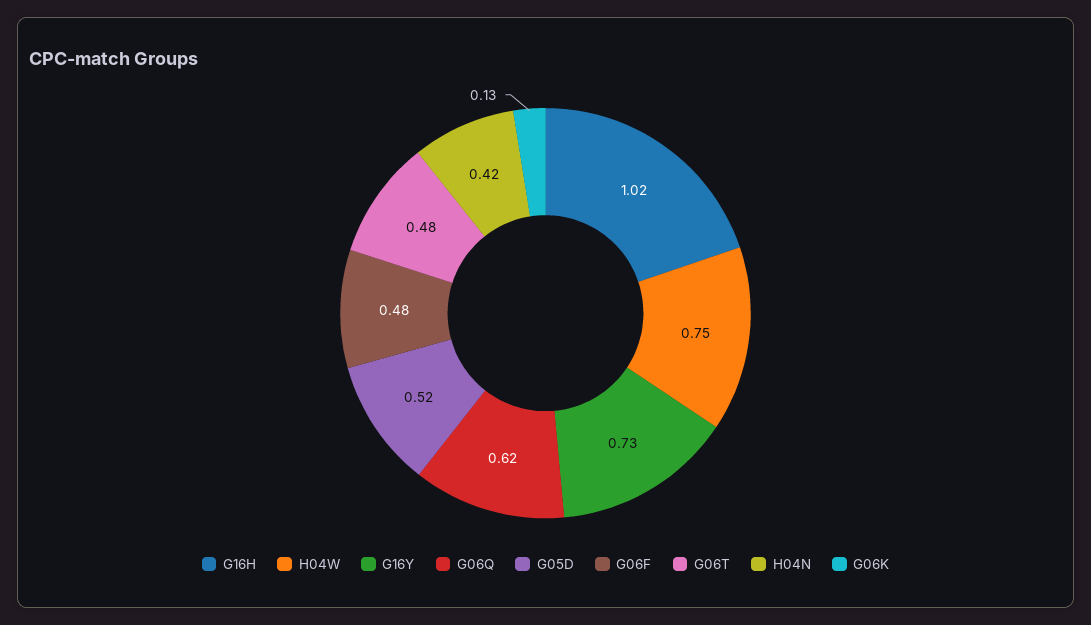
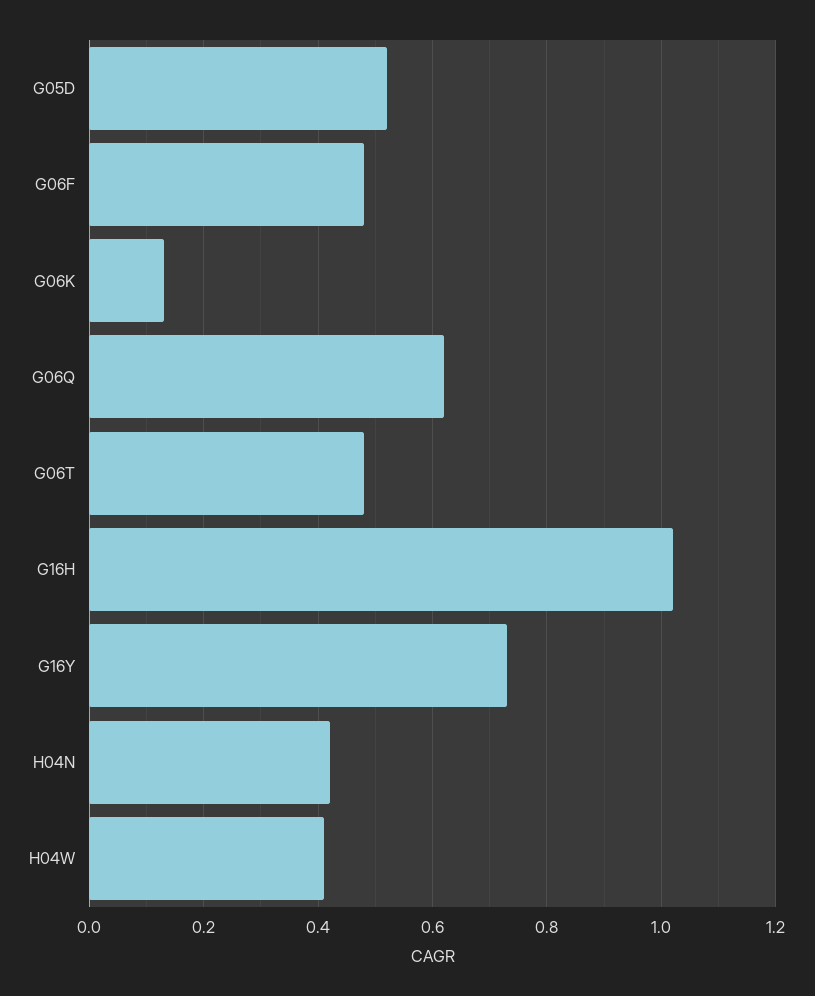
H04W: 0.75 -> 0.4

